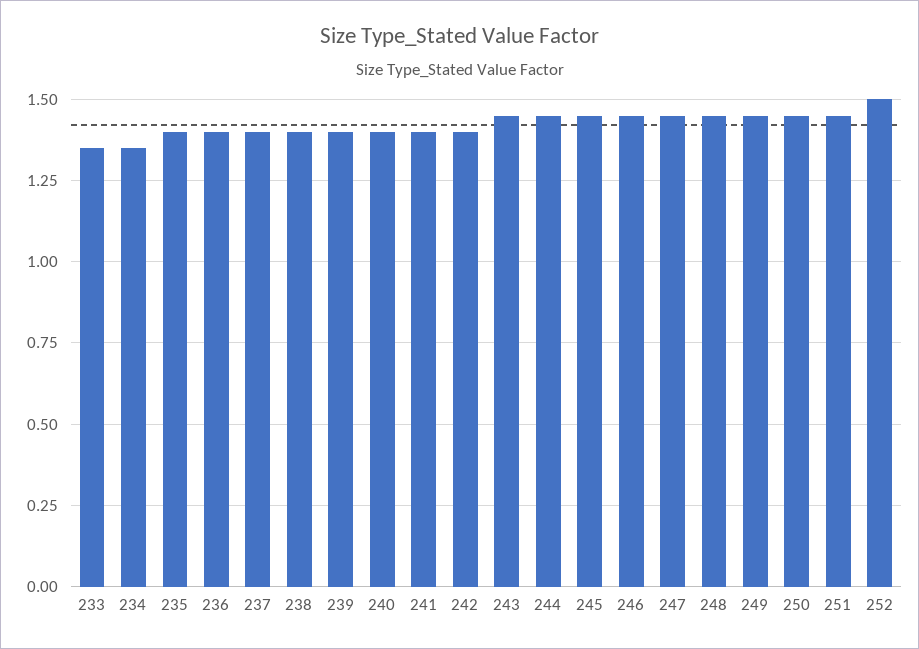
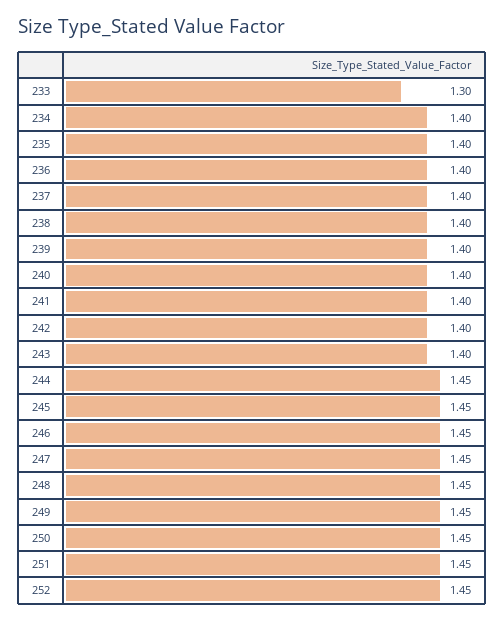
233: 1.35 -> 1.3
234: 1.35 -> 1.4
243: 1.45 -> 1.4
252: 1.5 -> 1.45

